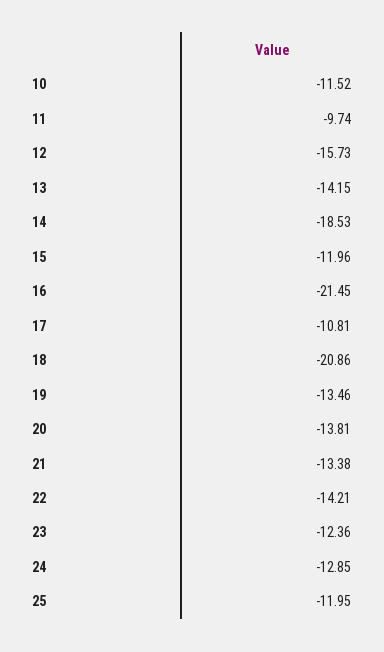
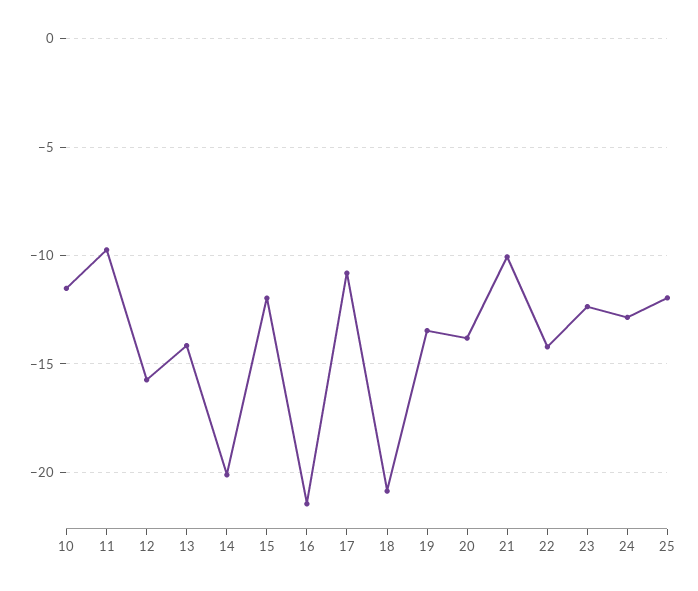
14: -18.53 -> -20
21: -13.38 -> -10

